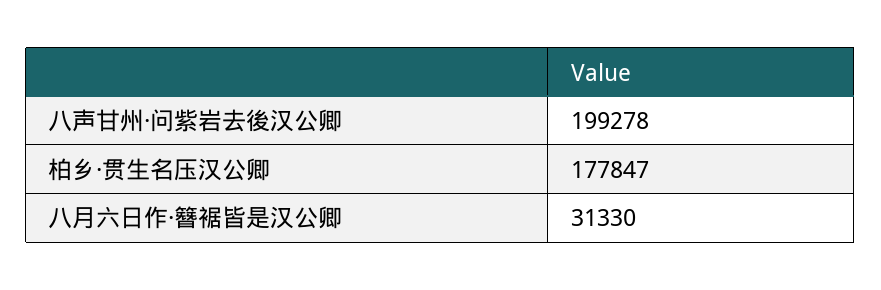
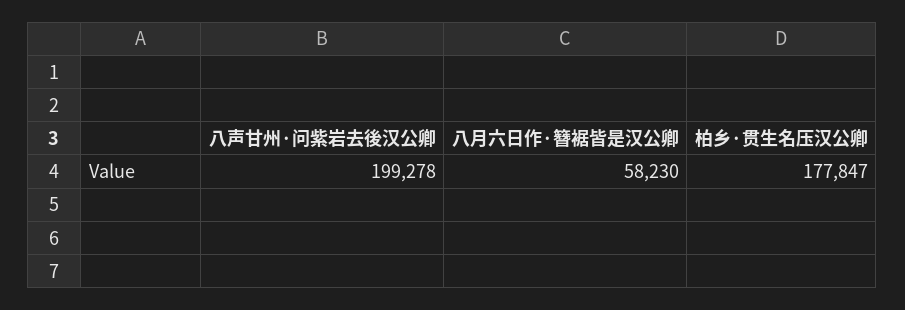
八月六日作·簪裾皆是汉公卿: 31330 -> 58230

